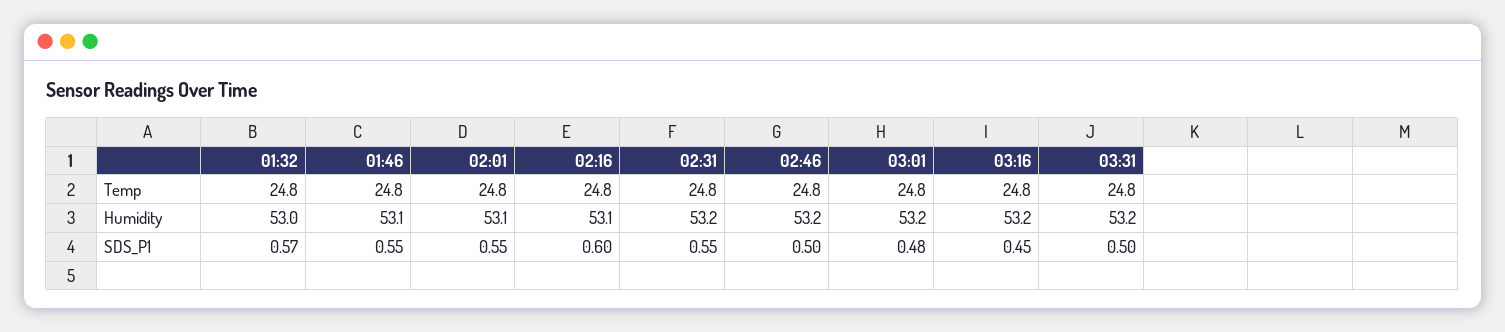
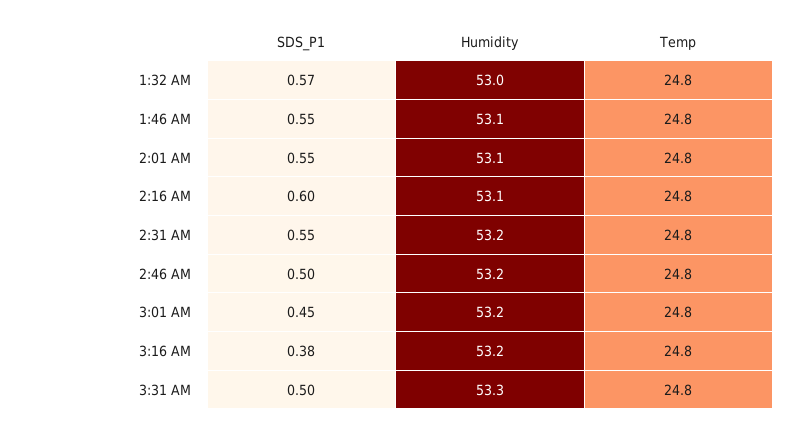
03:31, Humidity: 53.2 -> 53.3
03:01, SDS_P1: 0.48 -> 0.45
03:16, SDS_P1: 0.45 -> 0.38

